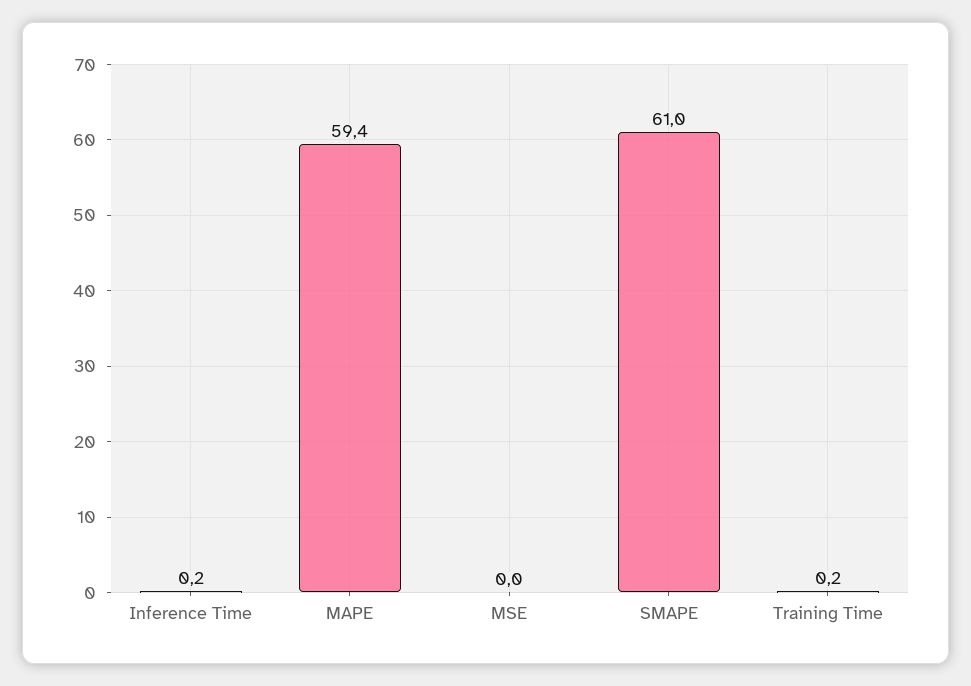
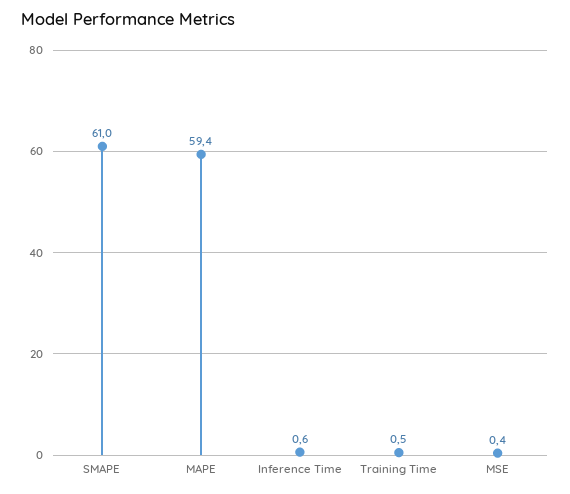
Inference Time: 0.2 -> 0.6
MSE: 0 -> 0.4
Training Time: 0.2 -> 0.5

